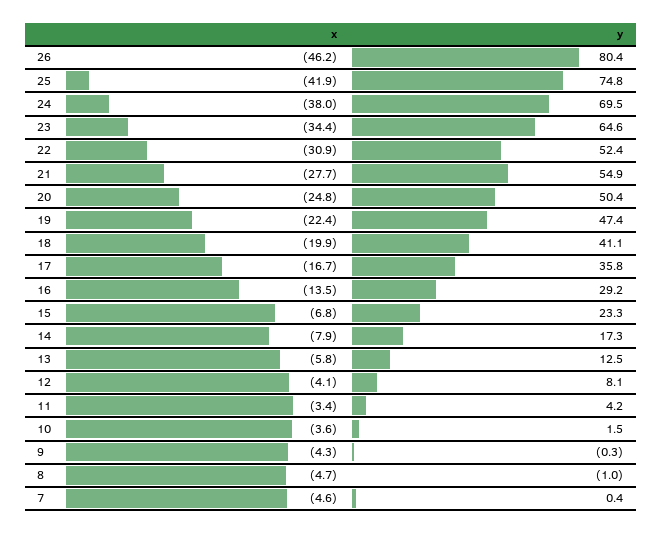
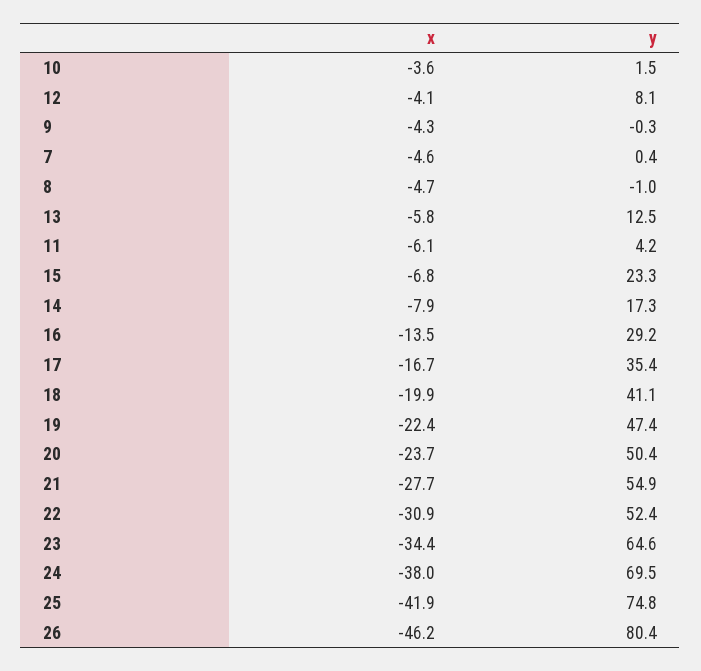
x, 20: -24.8 -> -23.7
y, 17: 35.8 -> 35.4
x, 11: -3.4 -> -6.1

